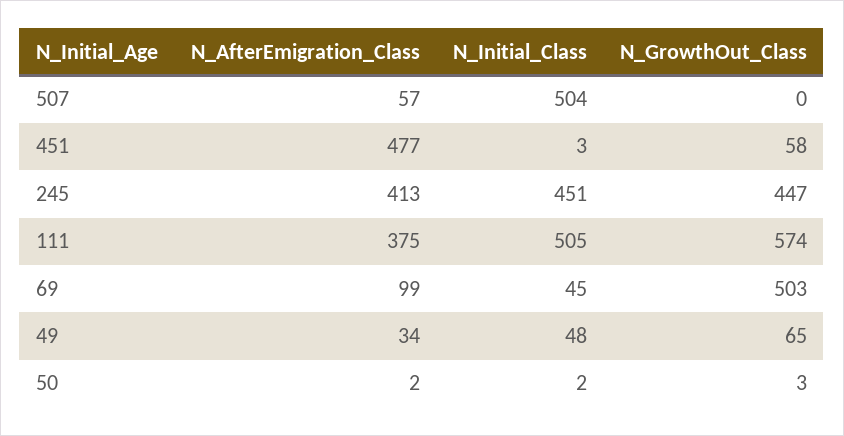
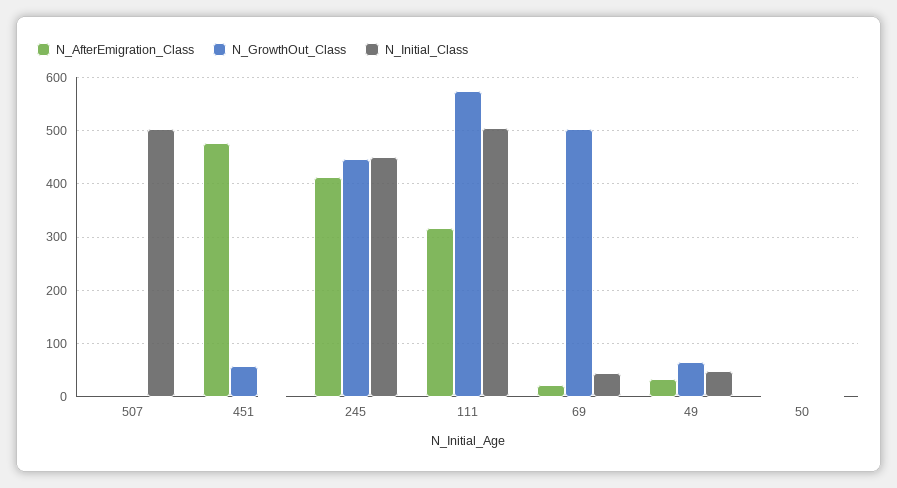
N_AfterEmigration_Class, 507: 57 -> 0
N_AfterEmigration_Class, 111: 375 -> 320
N_AfterEmigration_Class, 69: 99 -> 20

